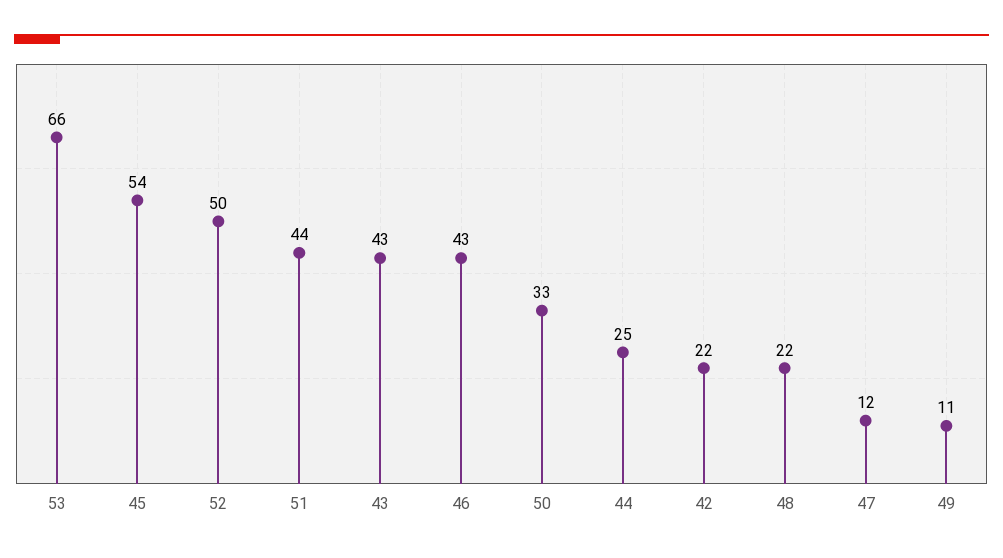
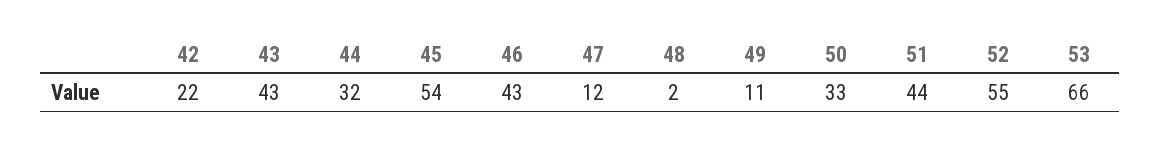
52: 50 -> 55
44: 25 -> 32
48: 22 -> 2

